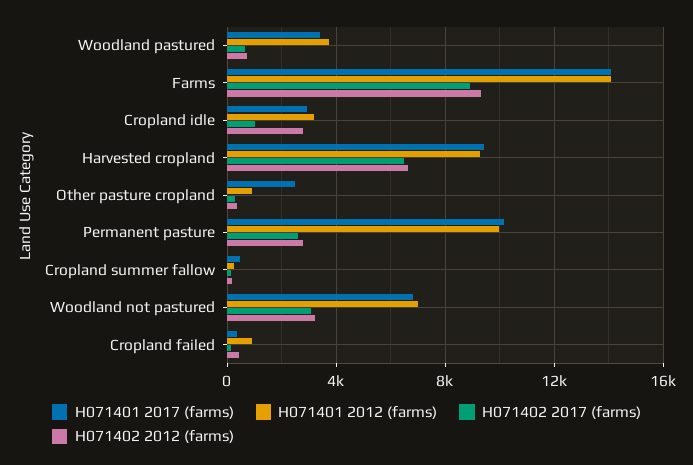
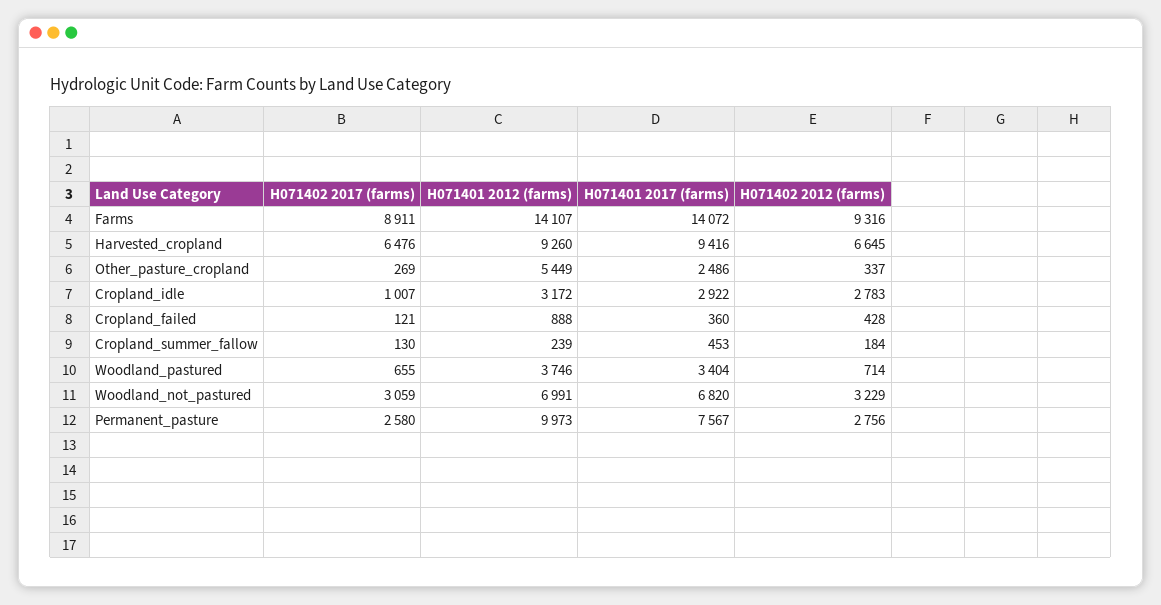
H071401 2012 (farms), Other pasture cropland: 1000 -> 5449
H071401 2017 (farms), Permanent pasture: 10000 -> 7567

